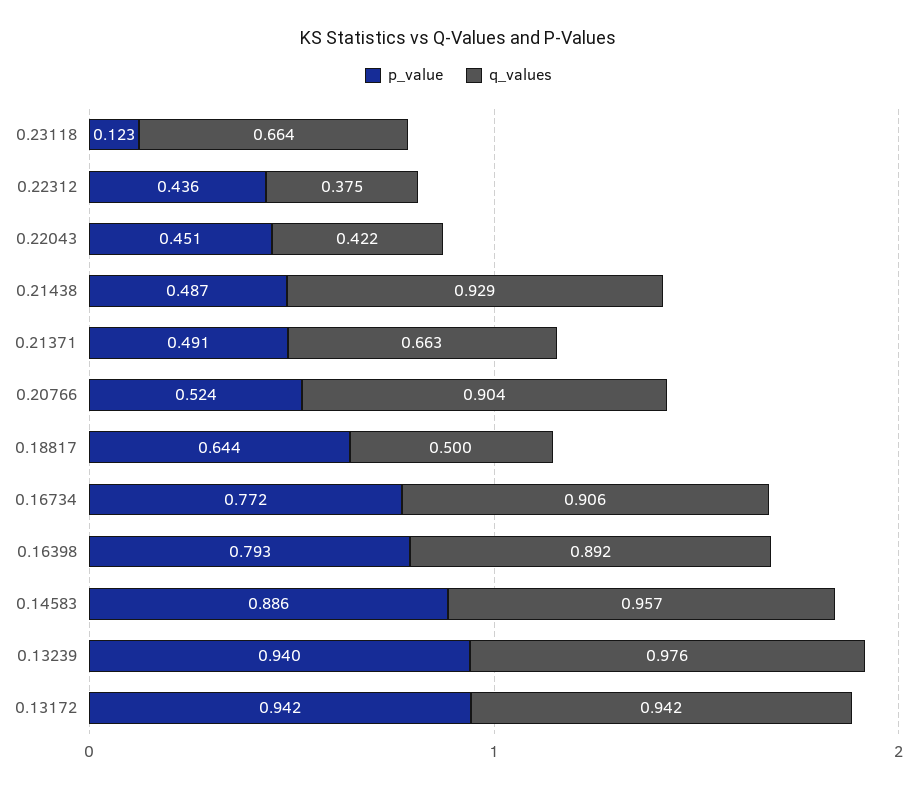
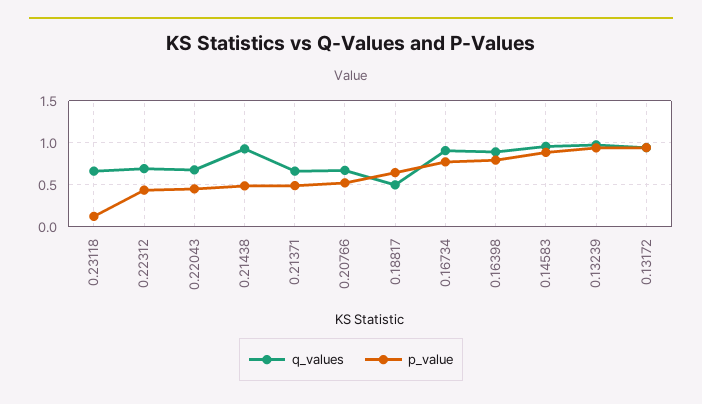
q_values, 0.22312: 0.375 -> 0.7
q_values, 0.22043: 0.422 -> 0.7
q_values, 0.20766: 0.904 -> 0.7

